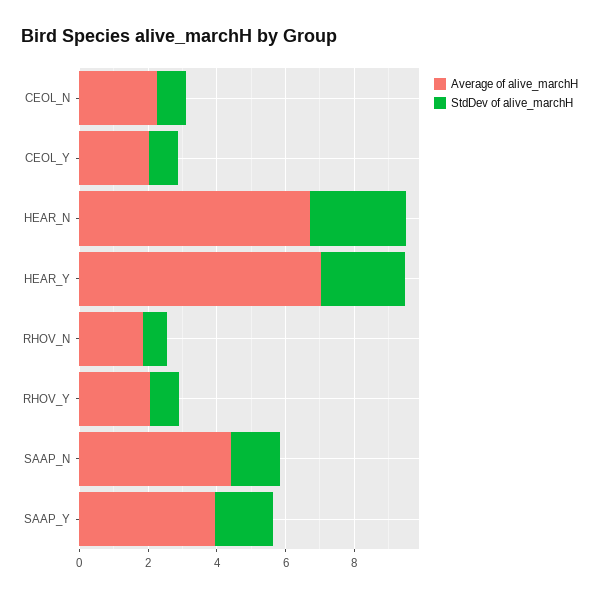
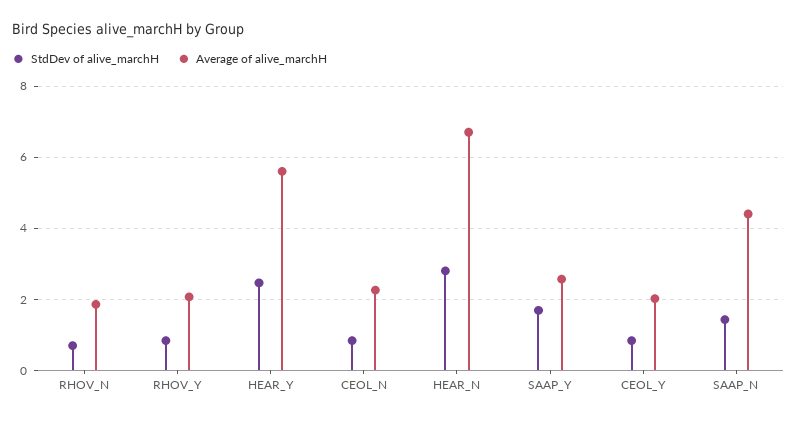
Average of alive_marchH, HEAR_Y: 7 -> 5.6
Average of alive_marchH, SAAP_Y: 4 -> 2.6

